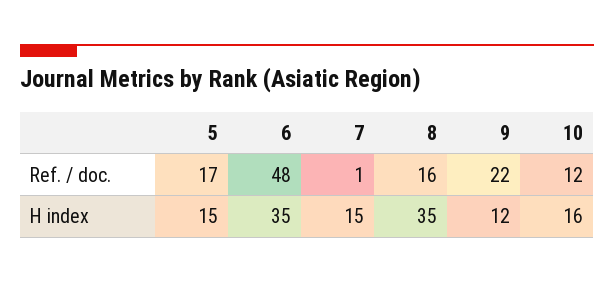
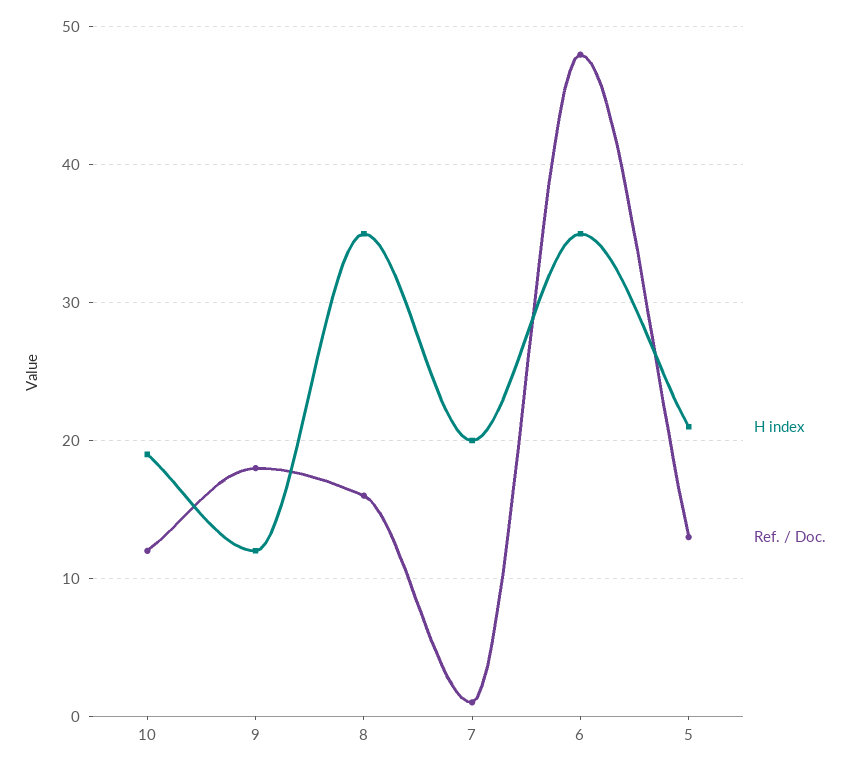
Ref. / doc., 5: 17 -> 13
Ref. / doc., 9: 22 -> 18
H index, 5: 15 -> 21
H index, 7: 15 -> 20
H index, 10: 16 -> 19

